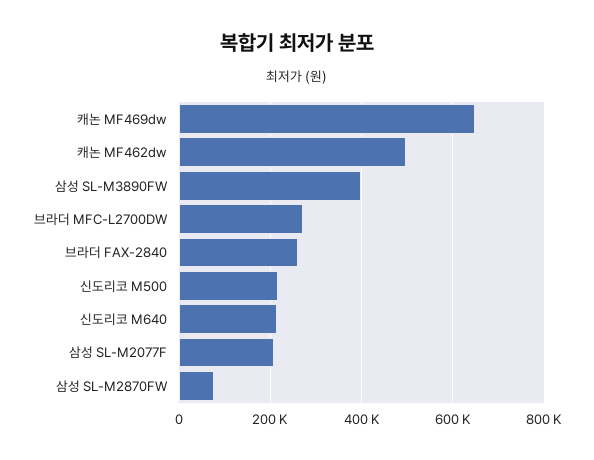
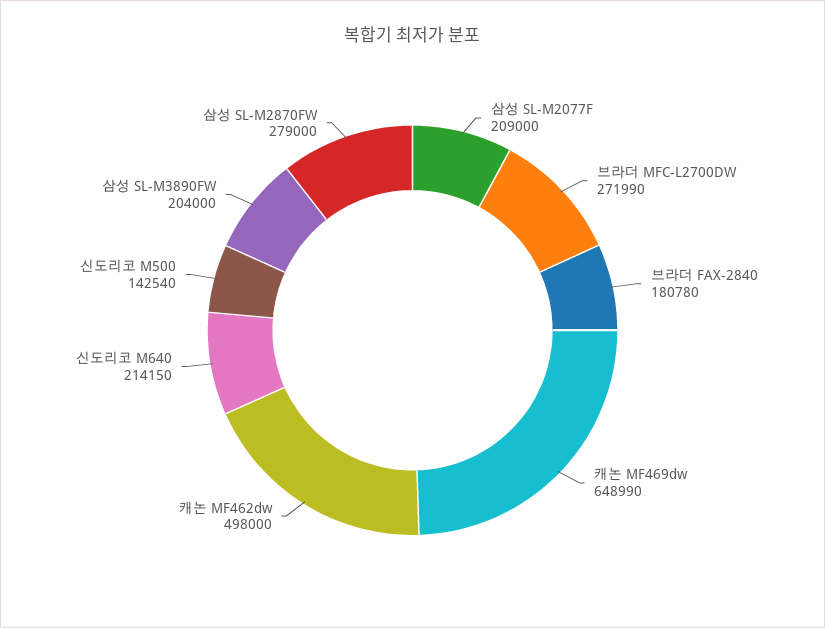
삼성 SL-M3890FW: 400000 -> 204000
브라더 FAX-2840: 260000 -> 180780
신도리코 M500: 220000 -> 142540
삼성 SL-M2870FW: 80000 -> 279000

